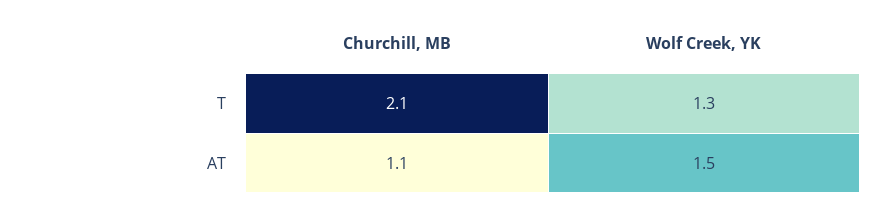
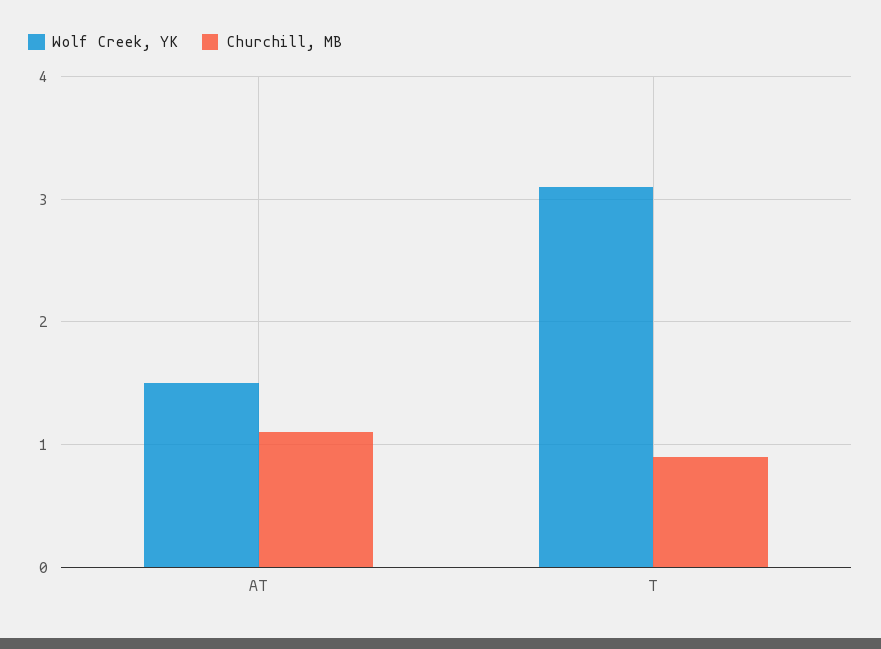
Churchill, MB, T: 2.1 -> 0.9
Wolf Creek, YK, T: 1.3 -> 3.1

